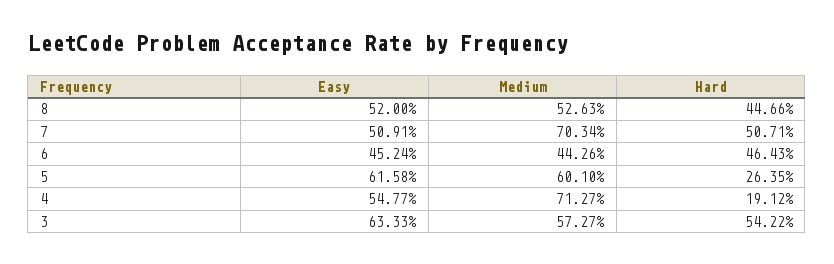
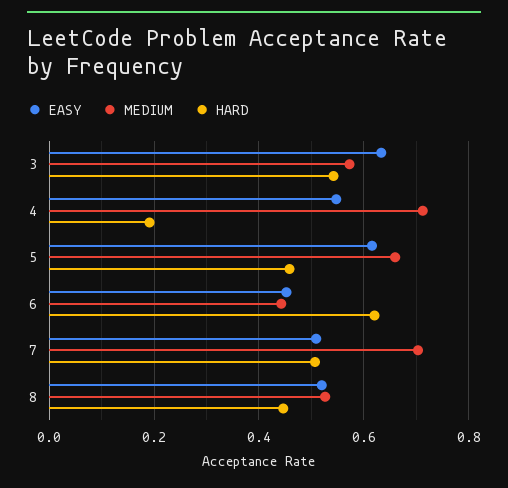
Hard, 6: 0.4643 -> 0.62
Medium, 5: 0.601 -> 0.66
Hard, 5: 0.2635 -> 0.46

